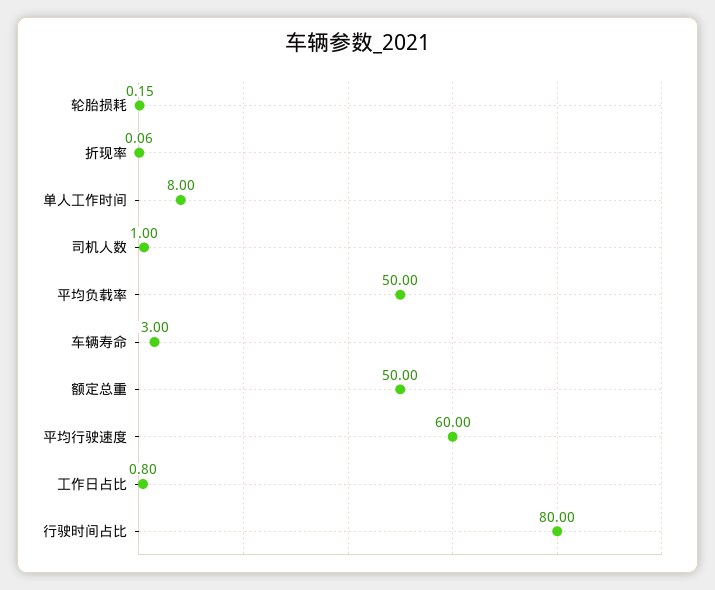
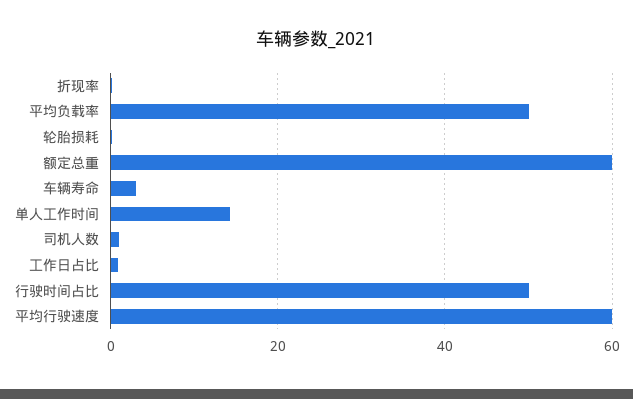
单人工作时间: 8 -> 14
额定总重: 50 -> 60
行驶时间占比: 80 -> 50

